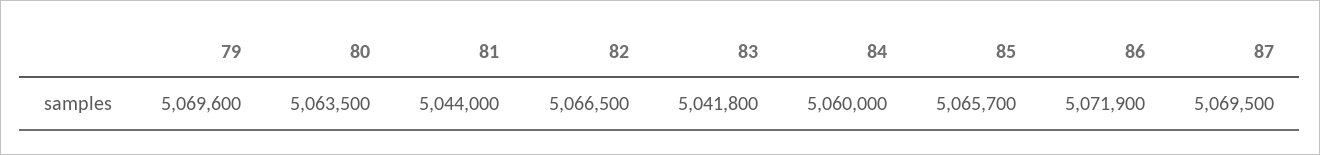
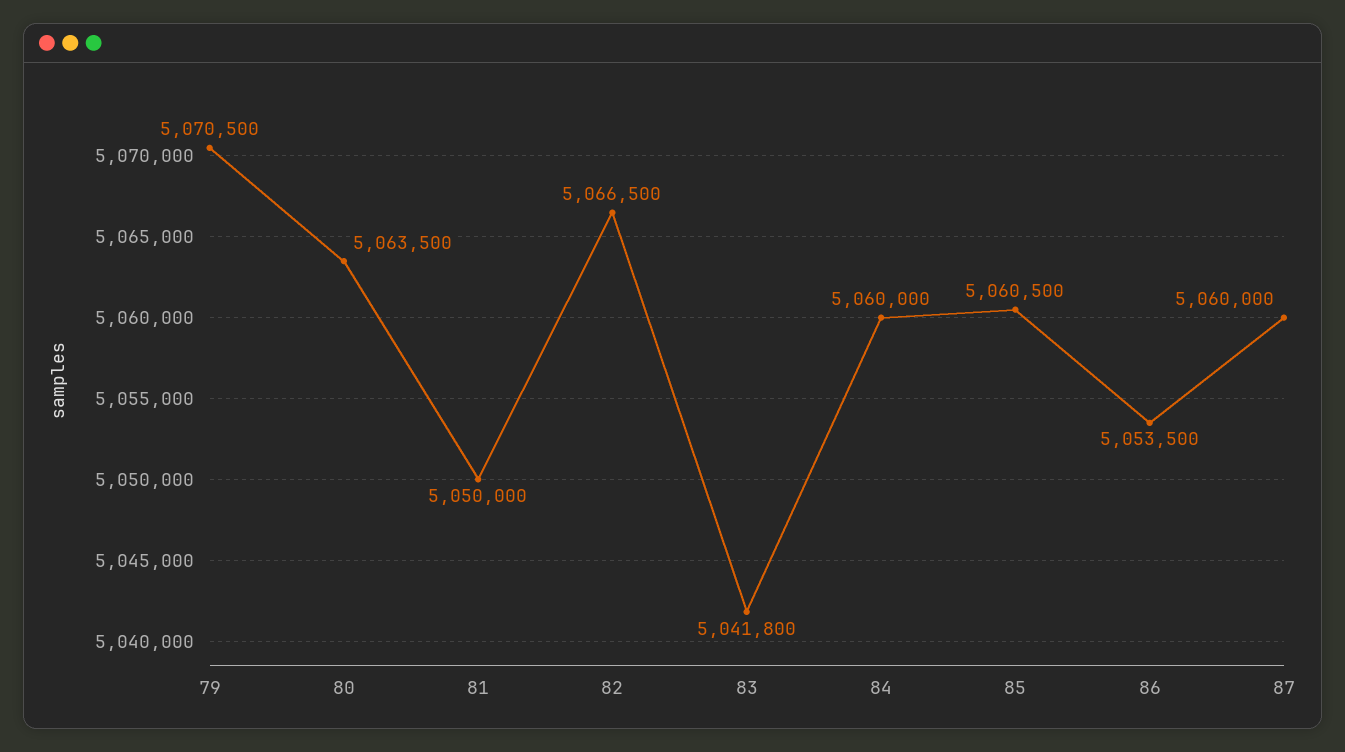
79: 5069600 -> 5070500
81: 5044000 -> 5050000
85: 5065700 -> 5060500
86: 5071900 -> 5053500
87: 5069500 -> 5060000

